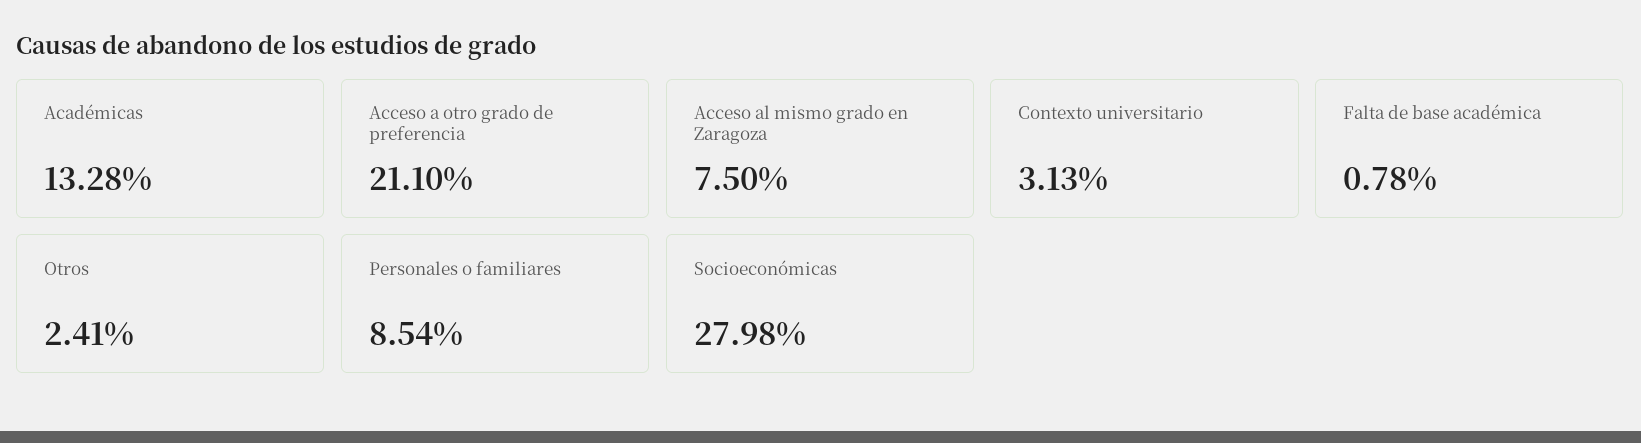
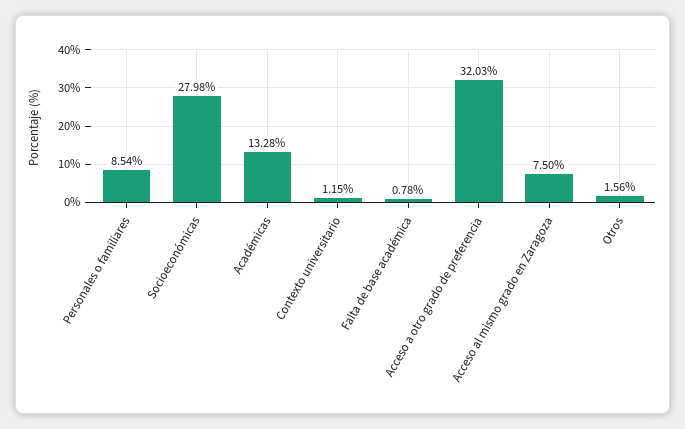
Acceso a otro grado de preferencia: 21.1 -> 32.03
Contexto universitario: 3.13 -> 1.15
Otros: 2.41 -> 1.56

